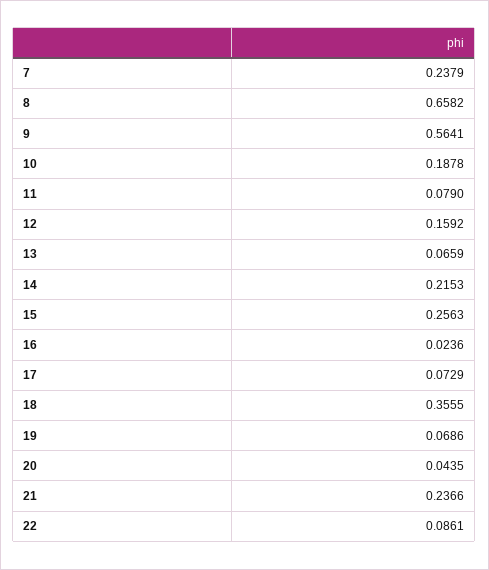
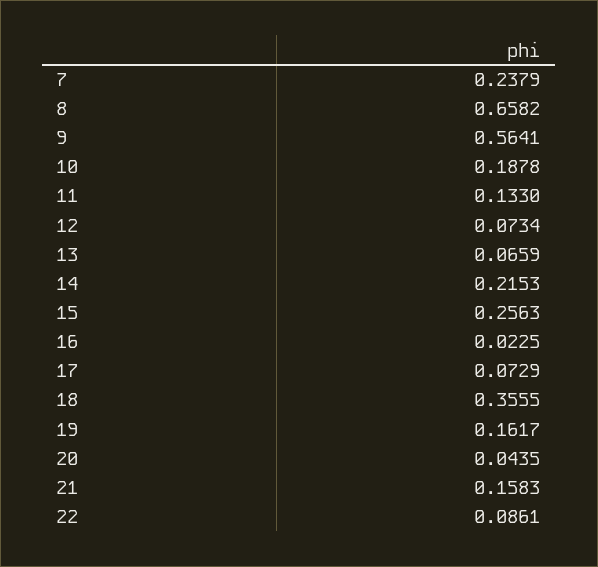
11: 0.079 -> 0.133
12: 0.1592 -> 0.0734
16: 0.0236 -> 0.0225
19: 0.0686 -> 0.1617
21: 0.2366 -> 0.1583

